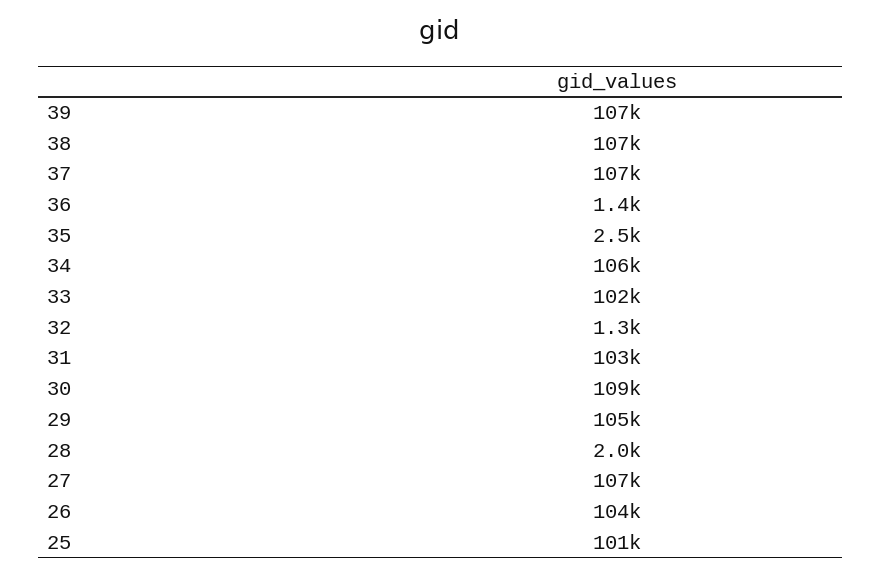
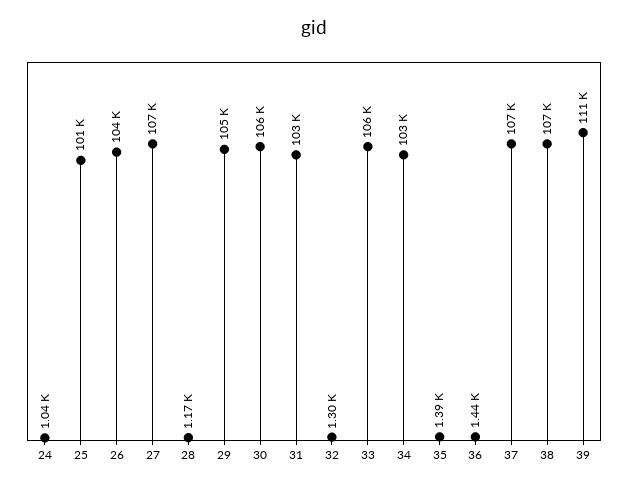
39: 107000 -> 111000
35: 2500 -> 1390
34: 106000 -> 103000
33: 102000 -> 106000
30: 109000 -> 106000
28: 2000 -> 1170
24: none -> 1040

